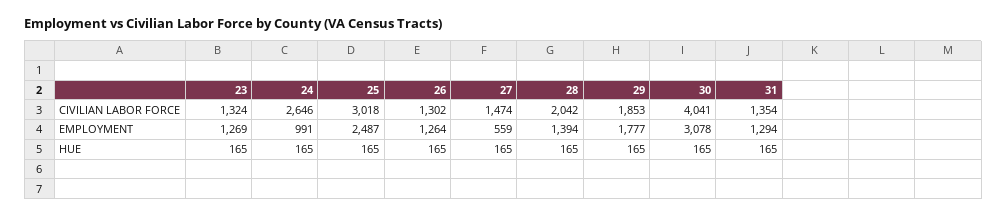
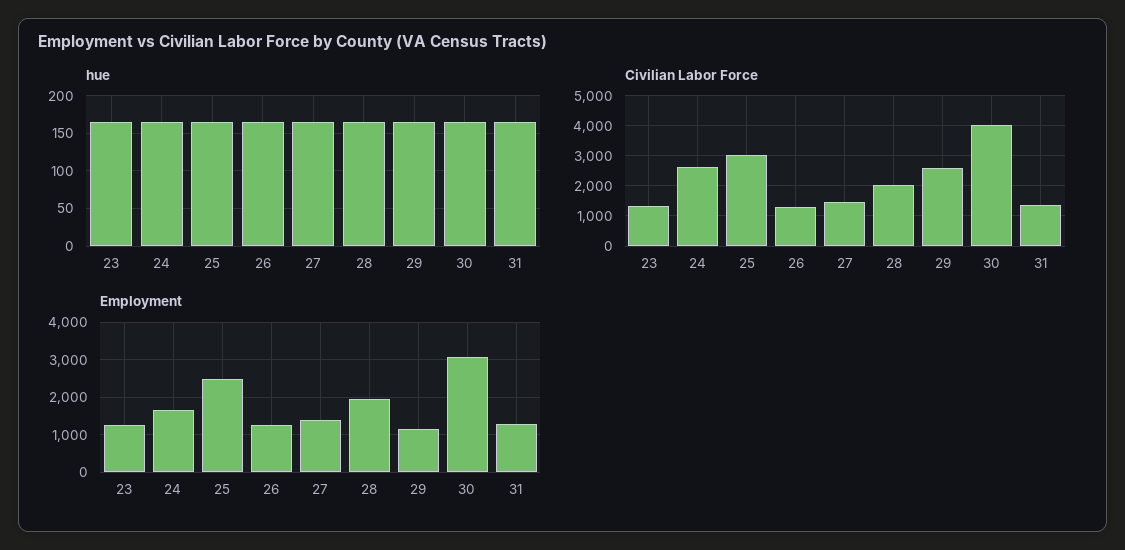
CIVILIAN LABOR FORCE, 29: 1853 -> 2600
EMPLOYMENT, 24: 991 -> 1600
EMPLOYMENT, 27: 559 -> 1400
EMPLOYMENT, 28: 1394 -> 2000
EMPLOYMENT, 29: 1777 -> 1200

